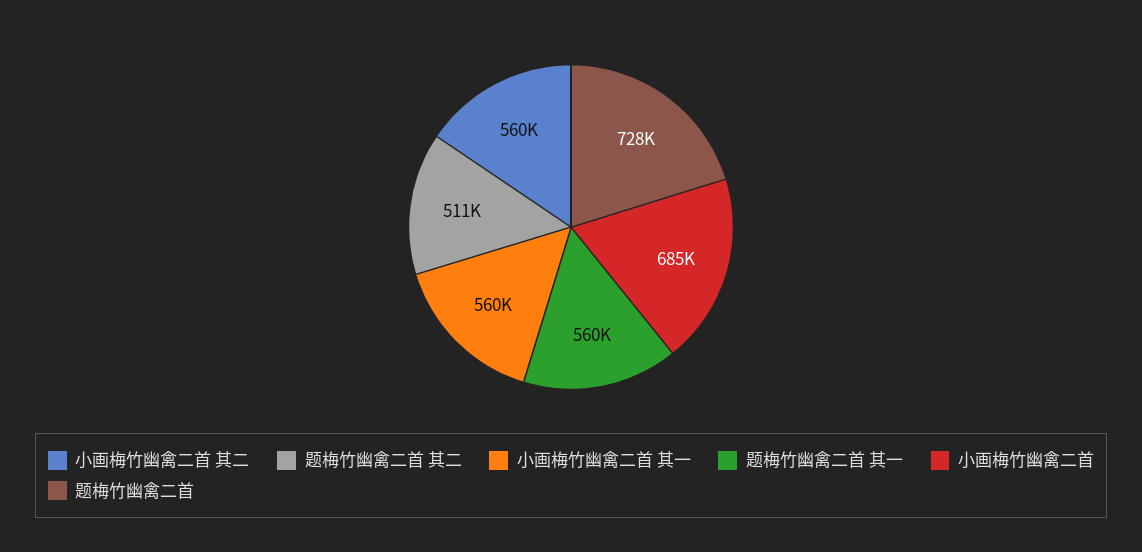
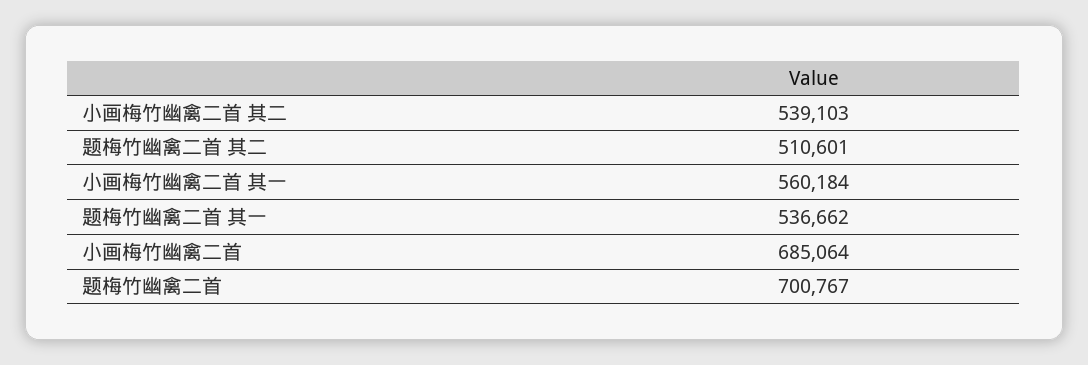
小画梅竹幽禽二首 其二: 560000 -> 539103
题梅竹幽禽二首 其一: 560000 -> 536662
题梅竹幽禽二首: 728000 -> 700767

